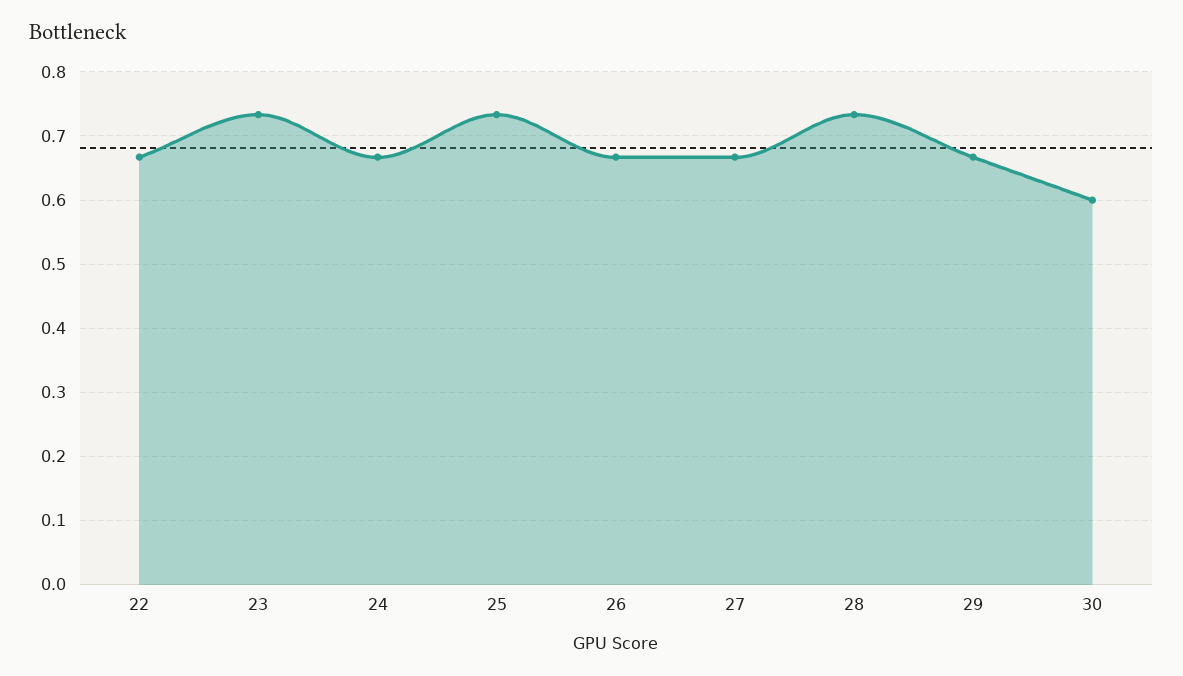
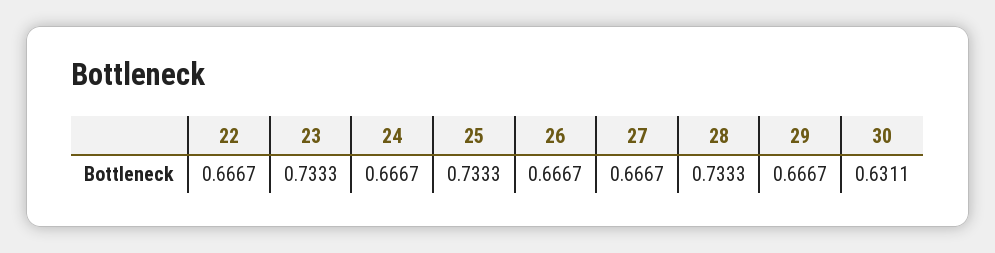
30: 0.6 -> 0.6311

